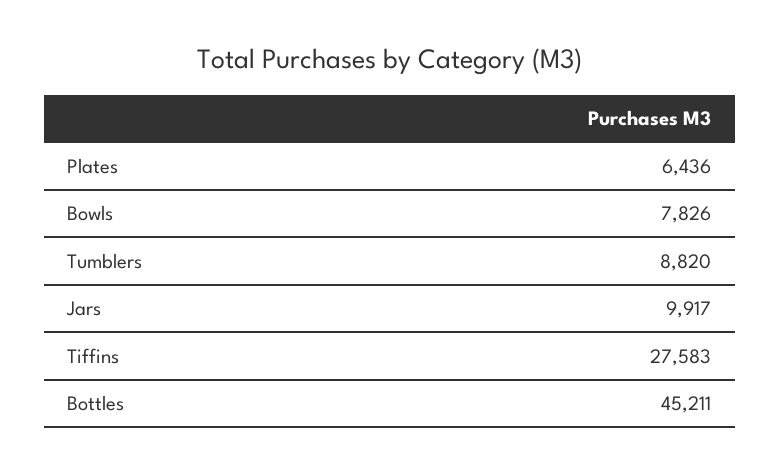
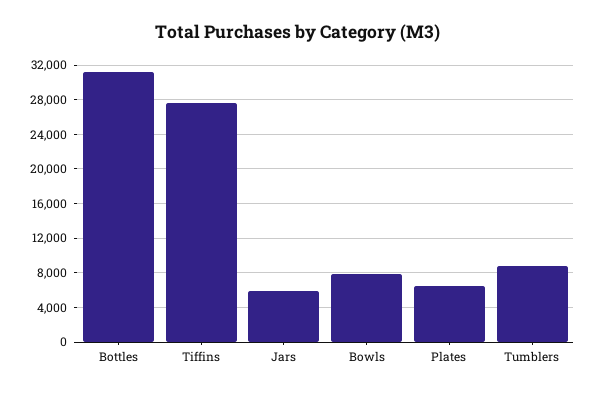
Jars: 9917 -> 6000
Bottles: 45211 -> 31000

